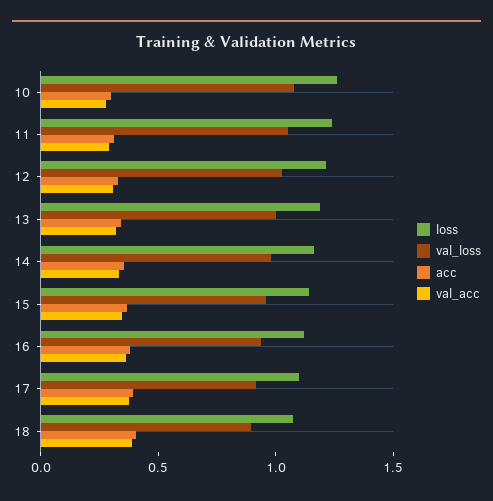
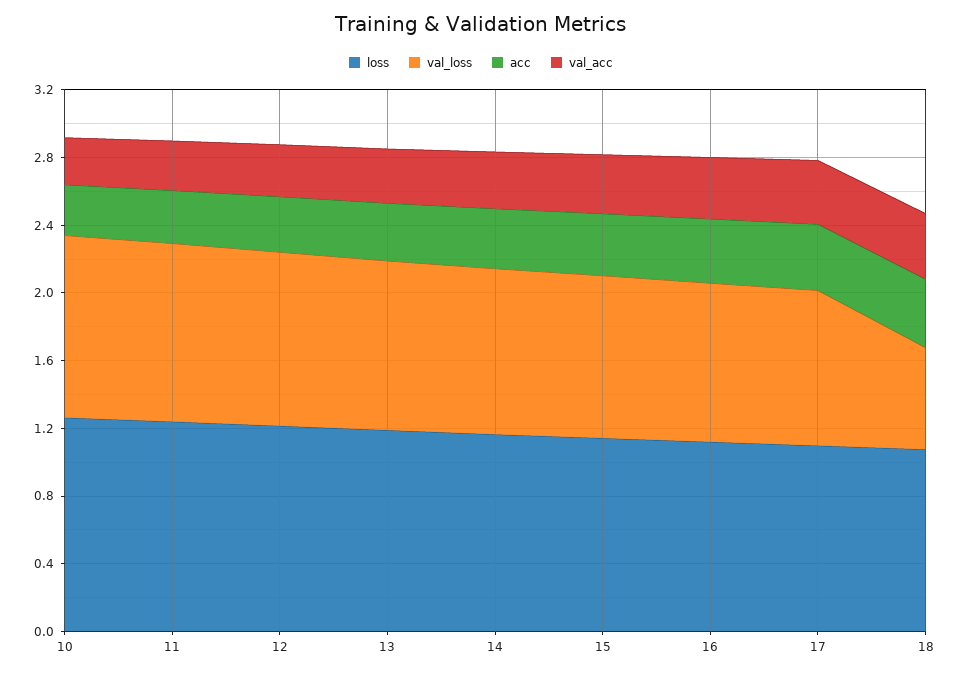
val_loss, 18: 0.9 -> 0.6

